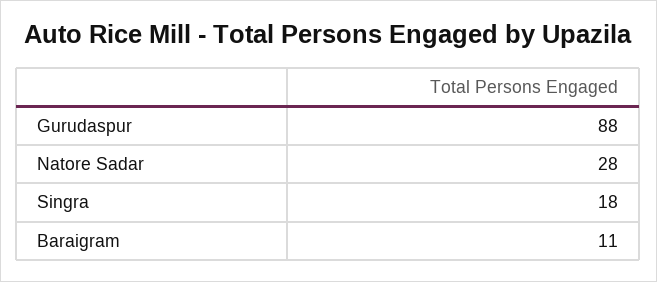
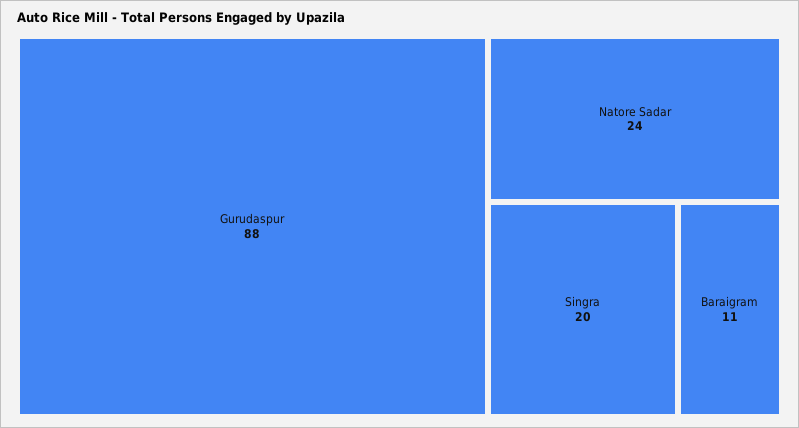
Natore Sadar: 28 -> 24
Singra: 18 -> 20

